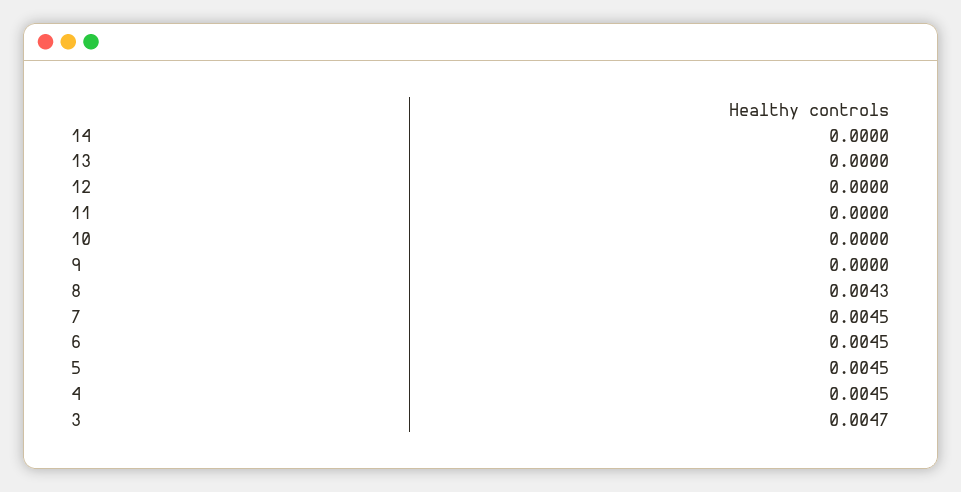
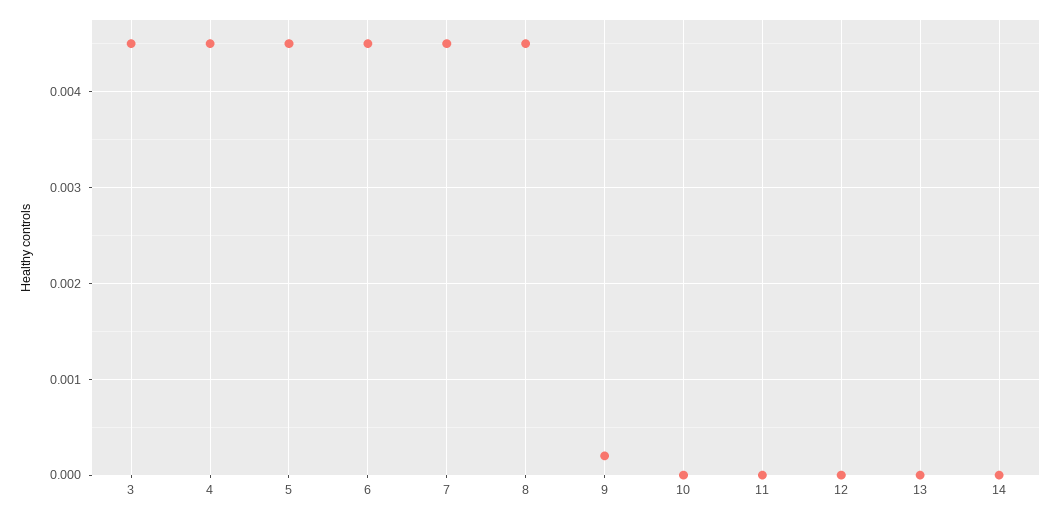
9: 0 -> 0.0002
8: 0.0043 -> 0.0045
3: 0.0047 -> 0.0045

